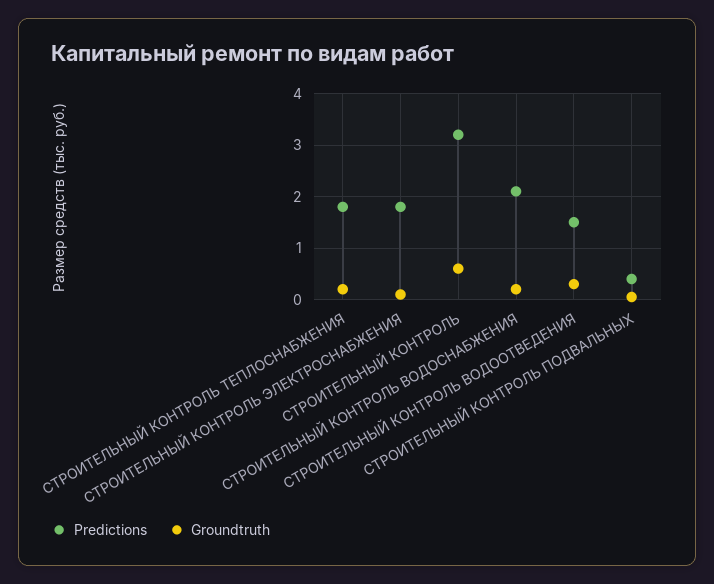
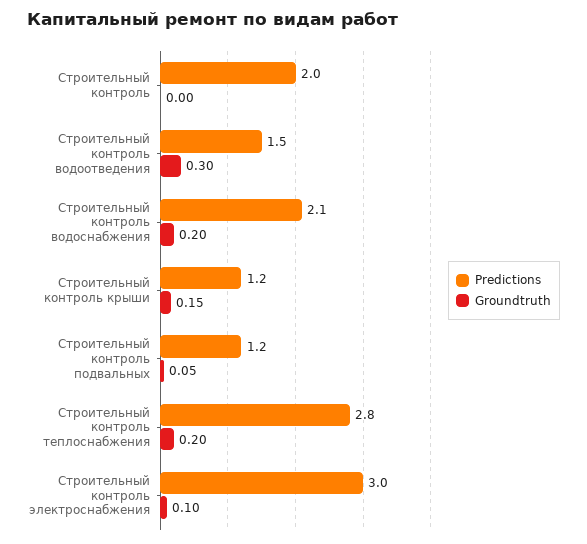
Predictions, СТРОИТЕЛЬНЫЙ КОНТРОЛЬ ТЕПЛОСНАБЖЕНИЯ: 1.8 -> 2.8
Predictions, СТРОИТЕЛЬНЫЙ КОНТРОЛЬ ЭЛЕКТРОСНАБЖЕНИЯ: 1.8 -> 3
Predictions, СТРОИТЕЛЬНЫЙ КОНТРОЛЬ: 3.2 -> 2
Groundtruth, СТРОИТЕЛЬНЫЙ КОНТРОЛЬ: 0.6 -> 0
Predictions, СТРОИТЕЛЬНЫЙ КОНТРОЛЬ ПОДВАЛЬНЫХ: 0.4 -> 1.2
Predictions, Строительный контроль крыши: none -> 1.2
Groundtruth, Строительный контроль крыши: none -> 0.15

